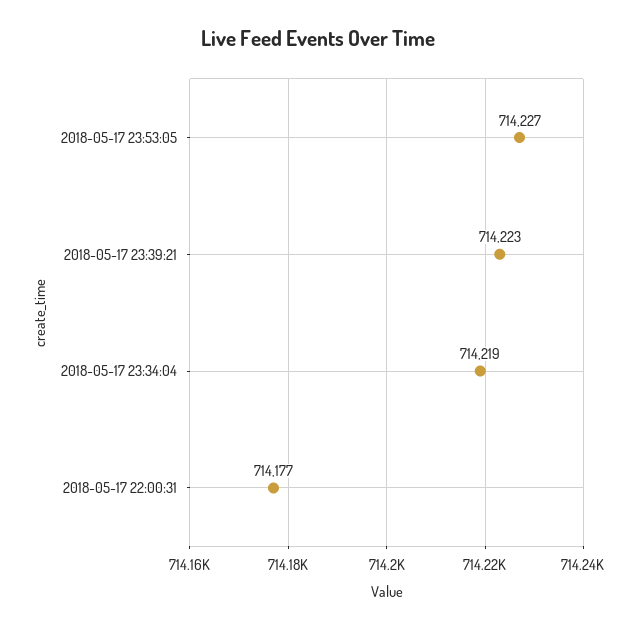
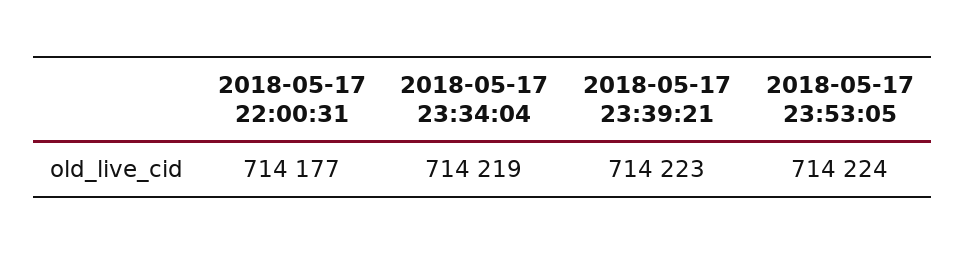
2018-05-17 23:53:05: 714227 -> 714224

